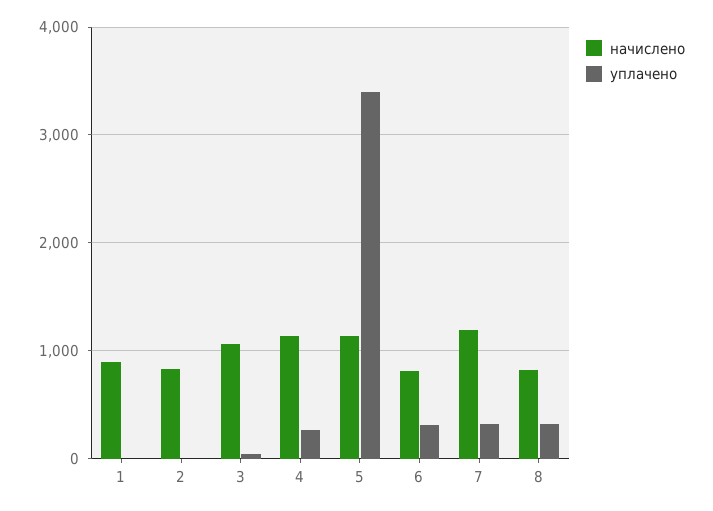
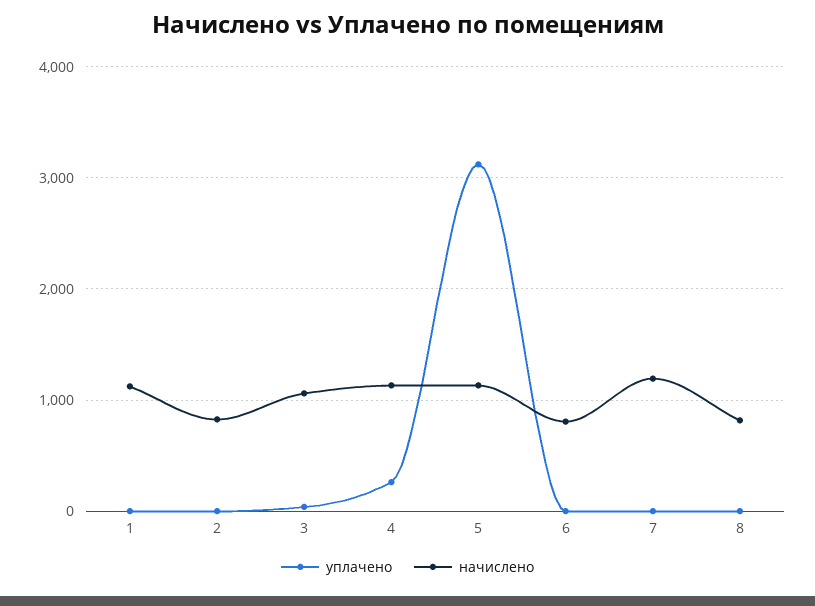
начислено, 1: 900 -> 1100
уплачено, 5: 3400 -> 3100
уплачено, 6: 300 -> 0
уплачено, 7: 300 -> 0
уплачено, 8: 300 -> 0

